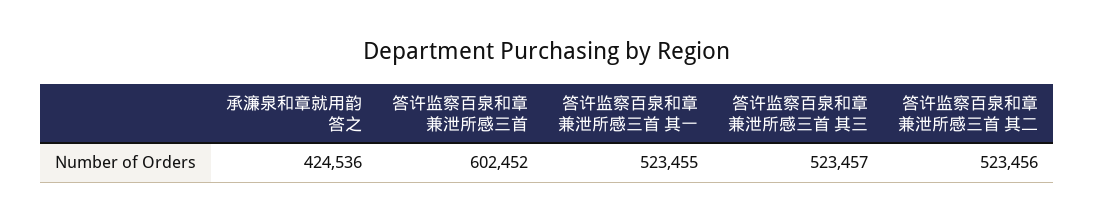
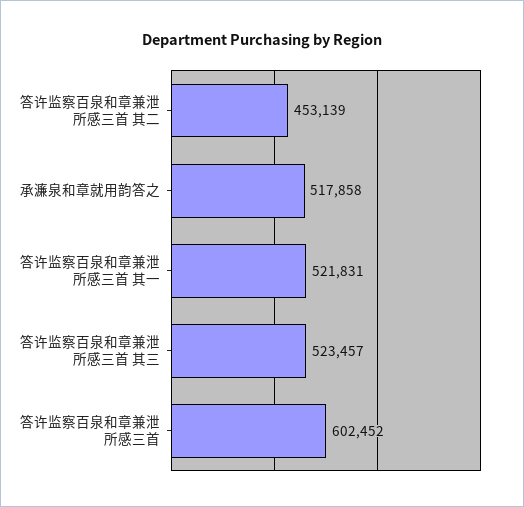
承濂泉和章就用韵答之: 424536 -> 517858
答许监察百泉和章兼泄所感三首 其一: 523455 -> 521831
答许监察百泉和章兼泄所感三首 其二: 523456 -> 453139

